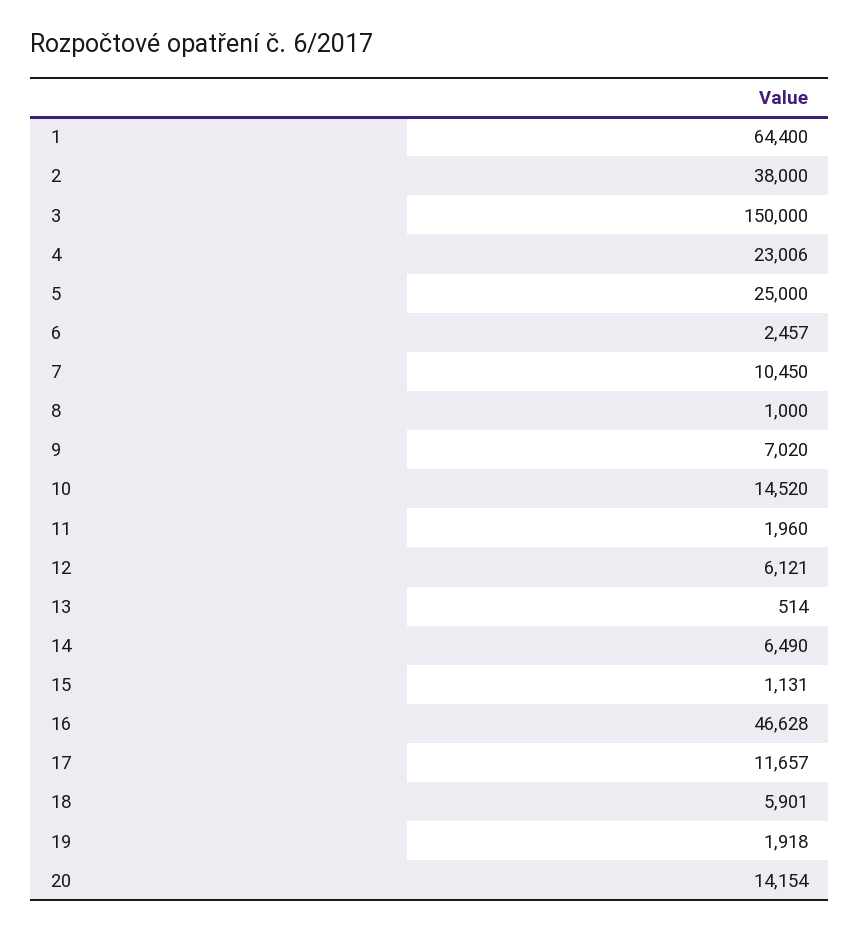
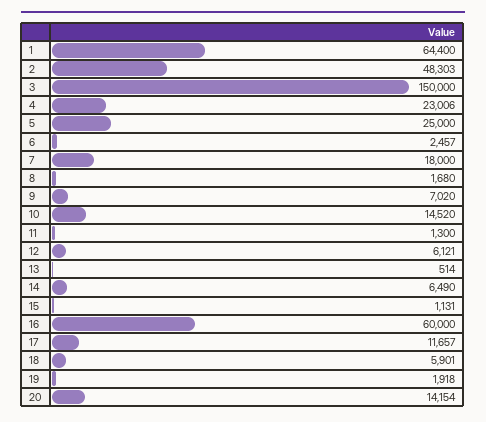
2: 38000 -> 48303
7: 10450 -> 18000
8: 1000 -> 1680
11: 1960 -> 1300
16: 46628 -> 60000

